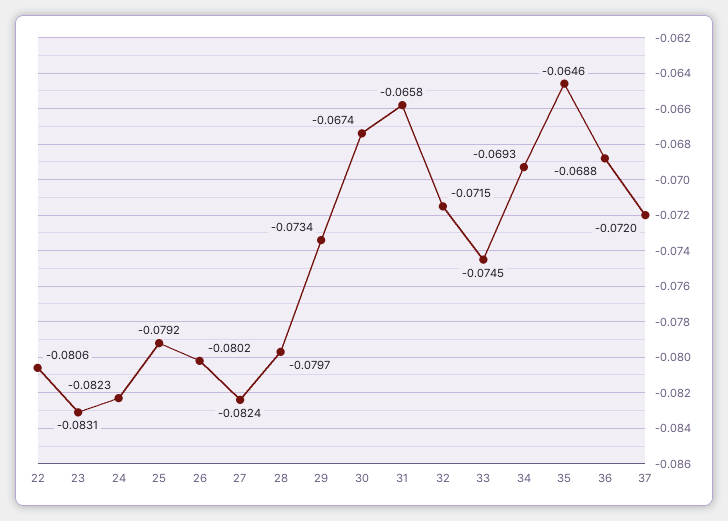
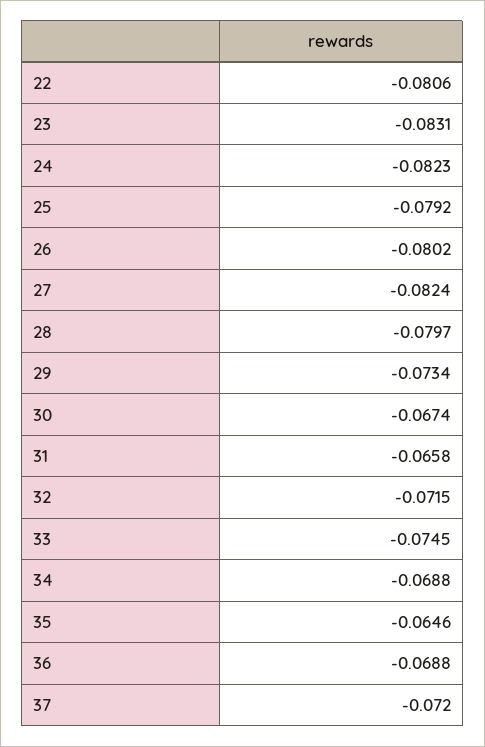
34: -0.0693 -> -0.0688

